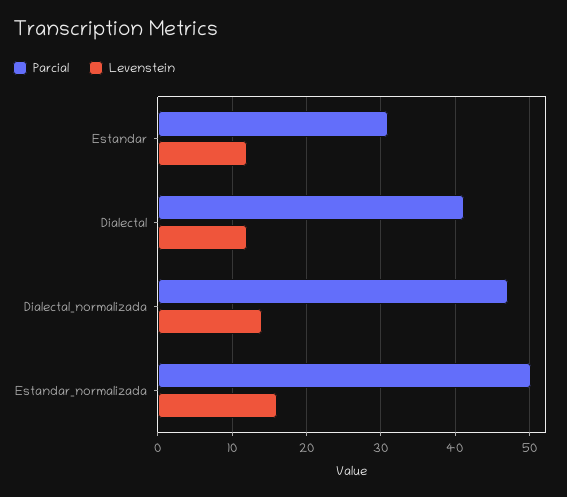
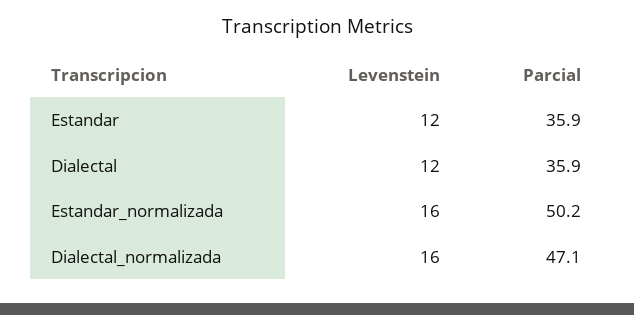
Parcial, Estandar: 31 -> 35.9
Parcial, Dialectal: 41 -> 35.9
Levenstein, Dialectal_normalizada: 14 -> 16

